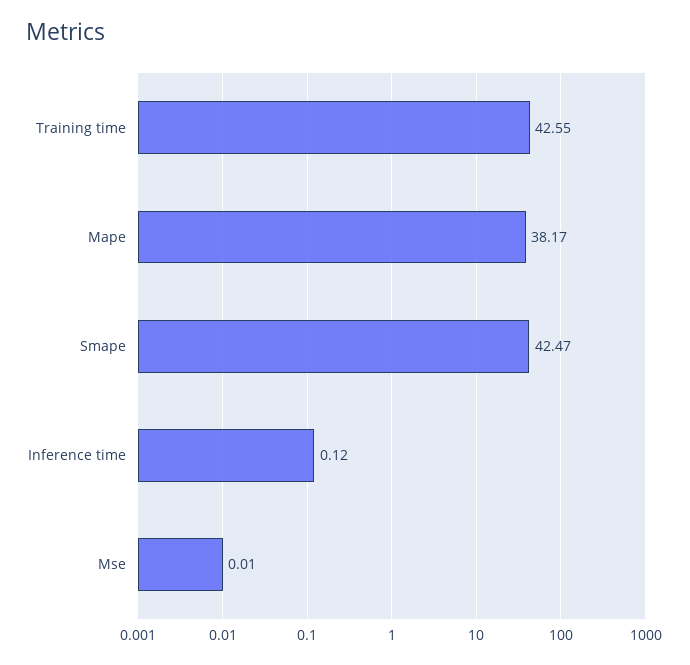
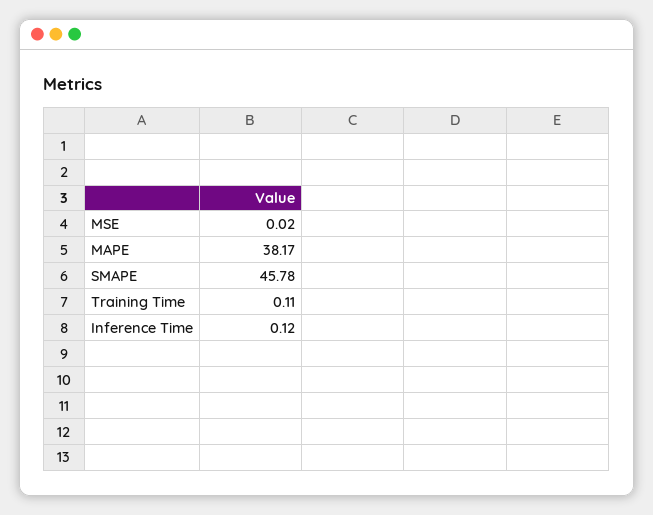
Training time: 42.55 -> 0.11
Smape: 42.47 -> 45.78
Mse: 0.01 -> 0.02

